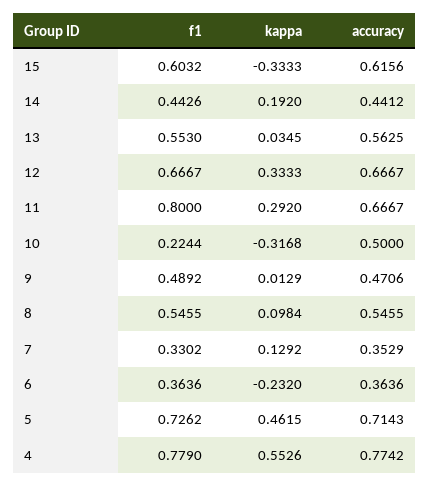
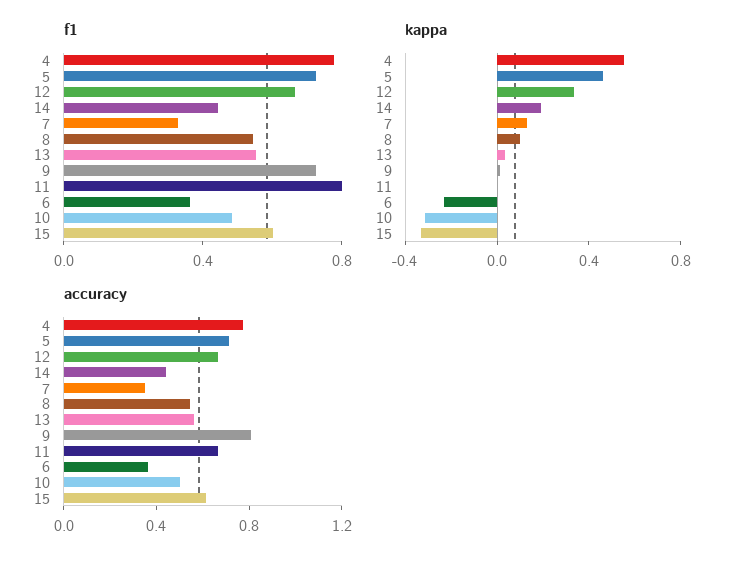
kappa, 11: 0.292 -> 0
f1, 10: 0.2244 -> 0.5
f1, 9: 0.4892 -> 0.7
accuracy, 9: 0.4706 -> 0.8

